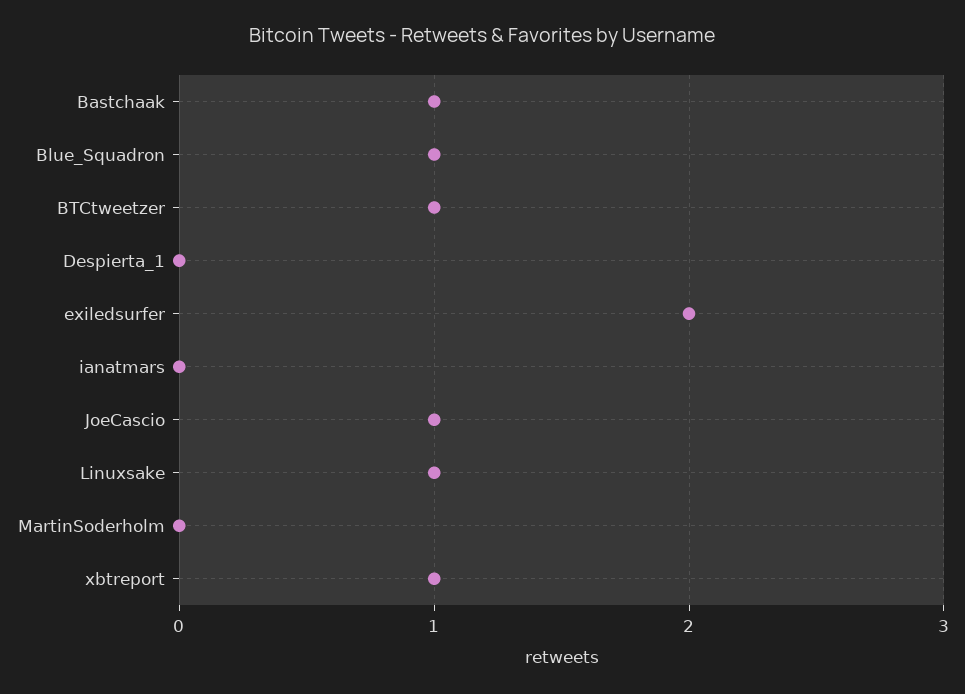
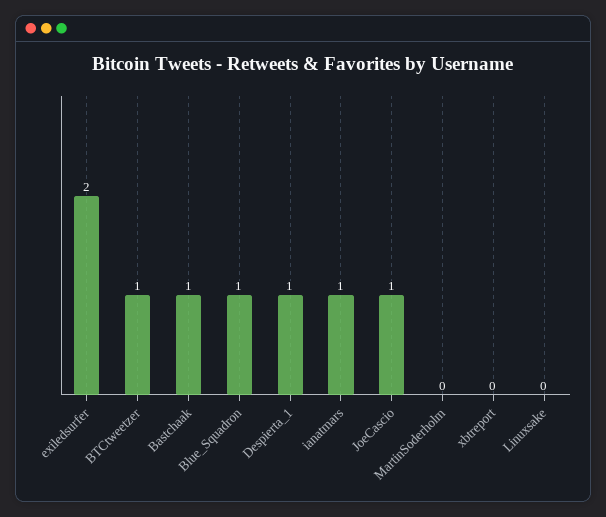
Despierta_1: 0 -> 1
ianatmars: 0 -> 1
Linuxsake: 1 -> 0
xbtreport: 1 -> 0

